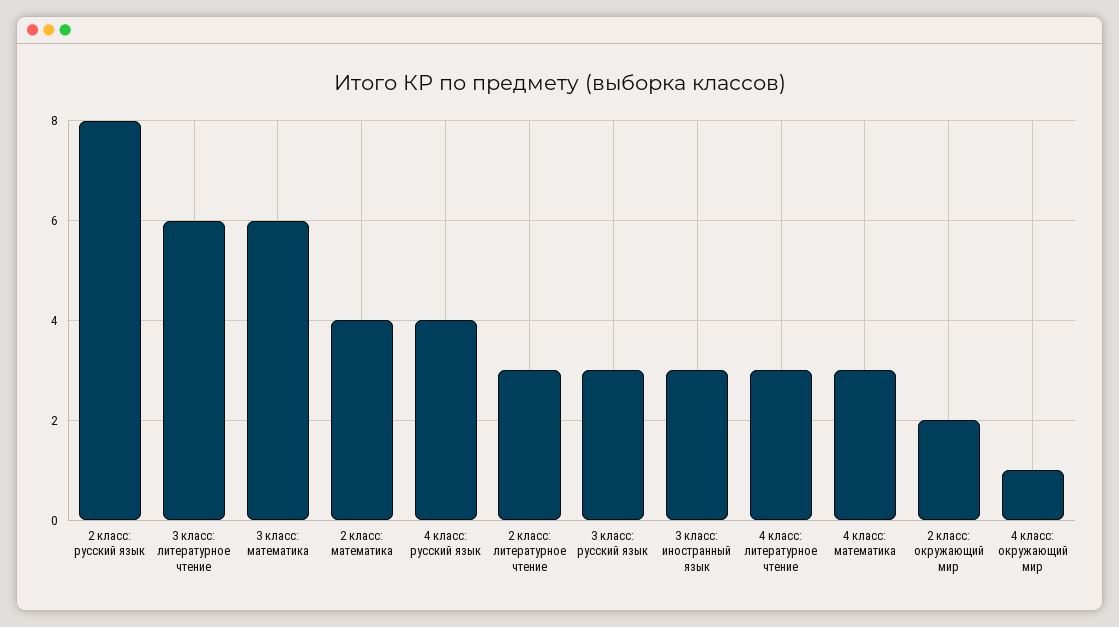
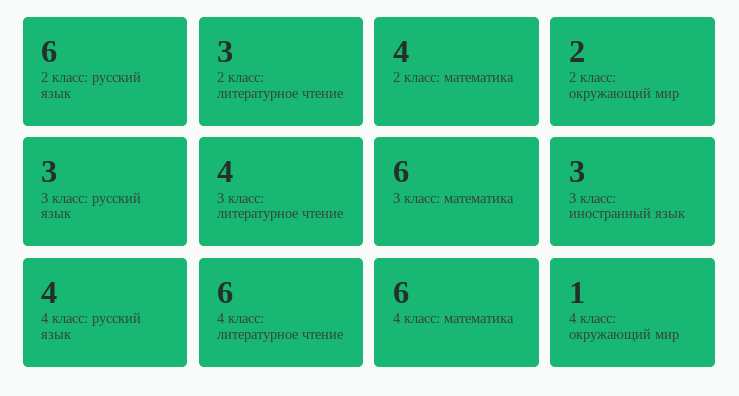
2 класс: русский язык: 8 -> 6
3 класс: литературное чтение: 6 -> 4
4 класс: литературное чтение: 3 -> 6
4 класс: математика: 3 -> 6

